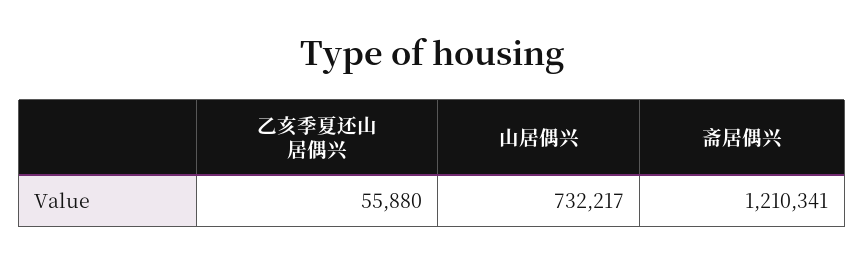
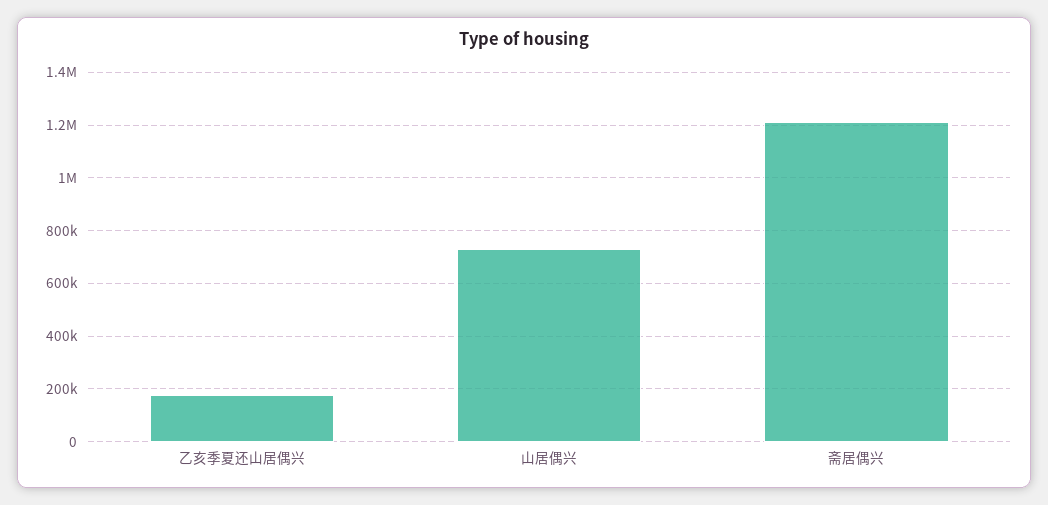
乙亥季夏还山居偶兴: 55880 -> 175000

